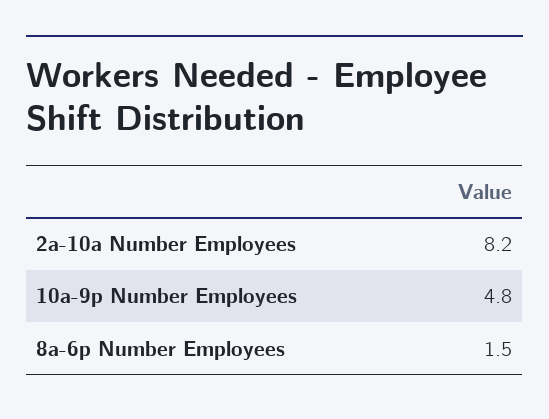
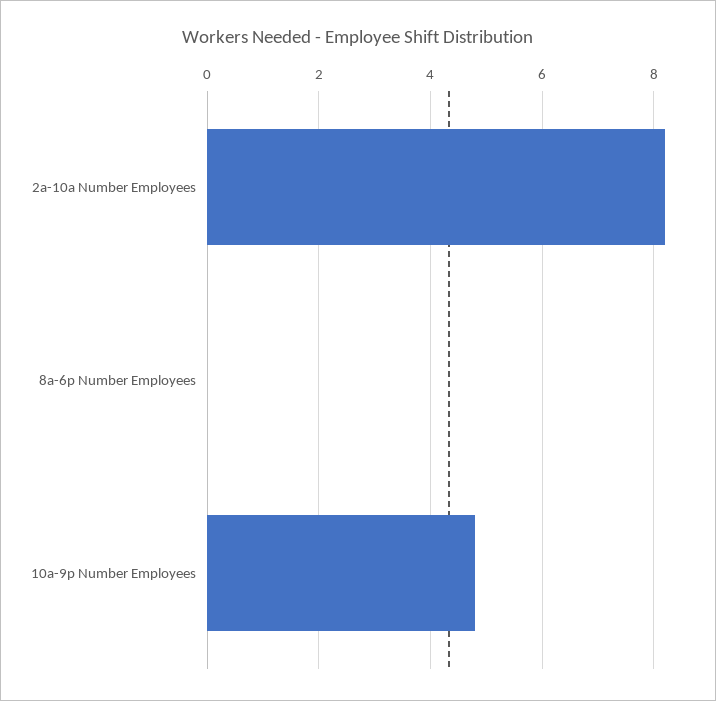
8a-6p Number Employees: 1.5 -> 0

